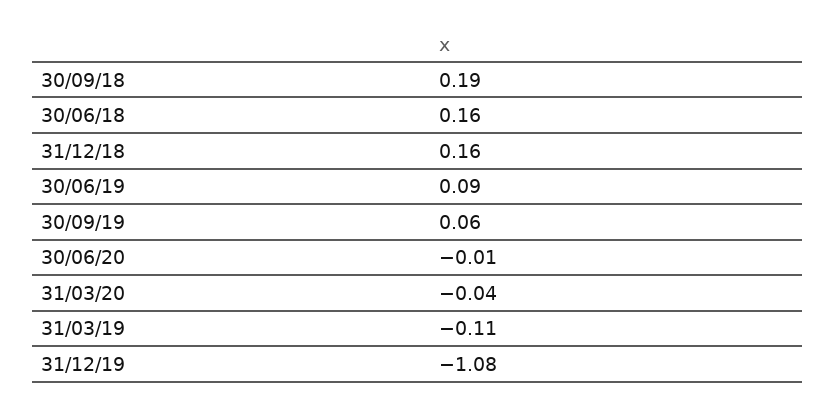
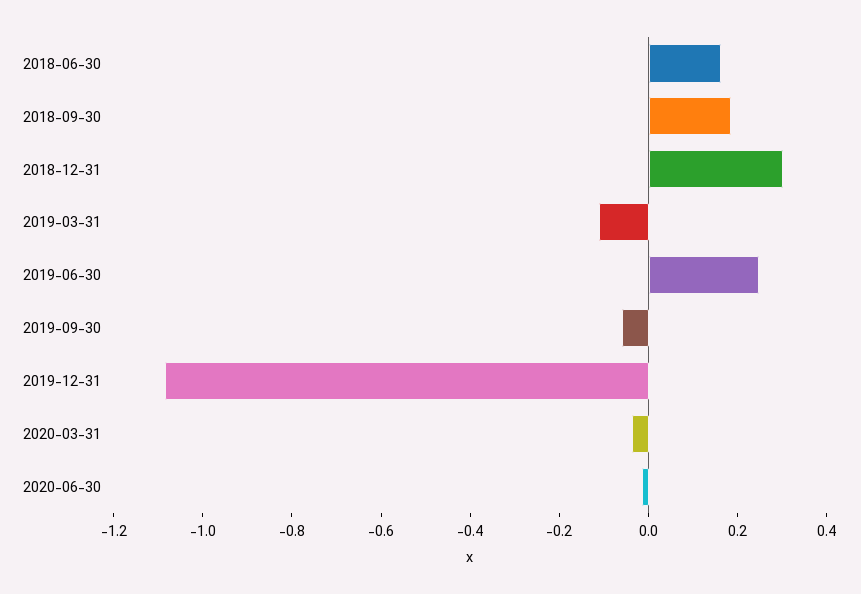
31/12/18: 0.16 -> 0.3
30/06/19: 0.09 -> 0.25
30/09/19: 0.06 -> -0.05

